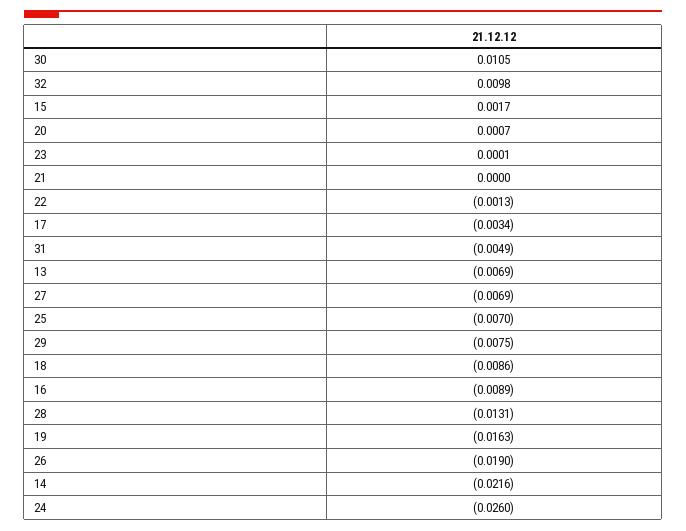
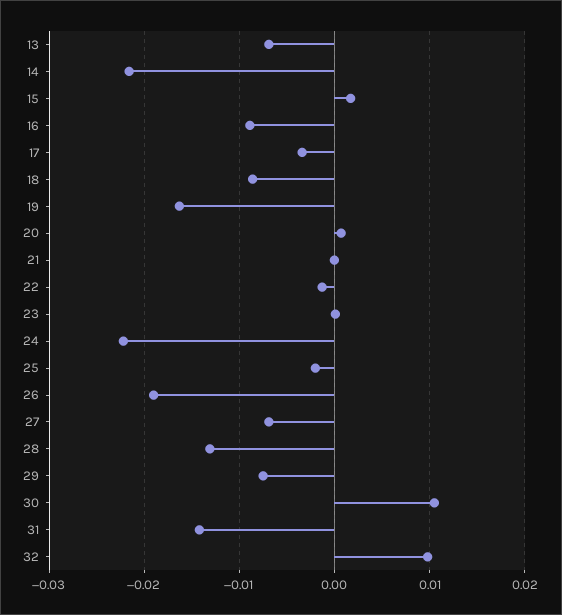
31: -0.0049 -> -0.014
25: -0.007 -> -0.002
24: -0.026 -> -0.022

